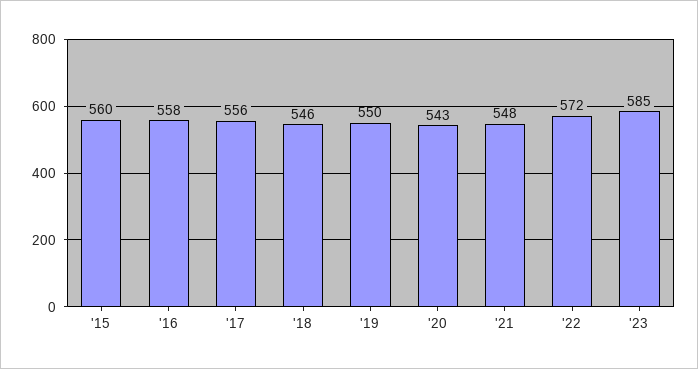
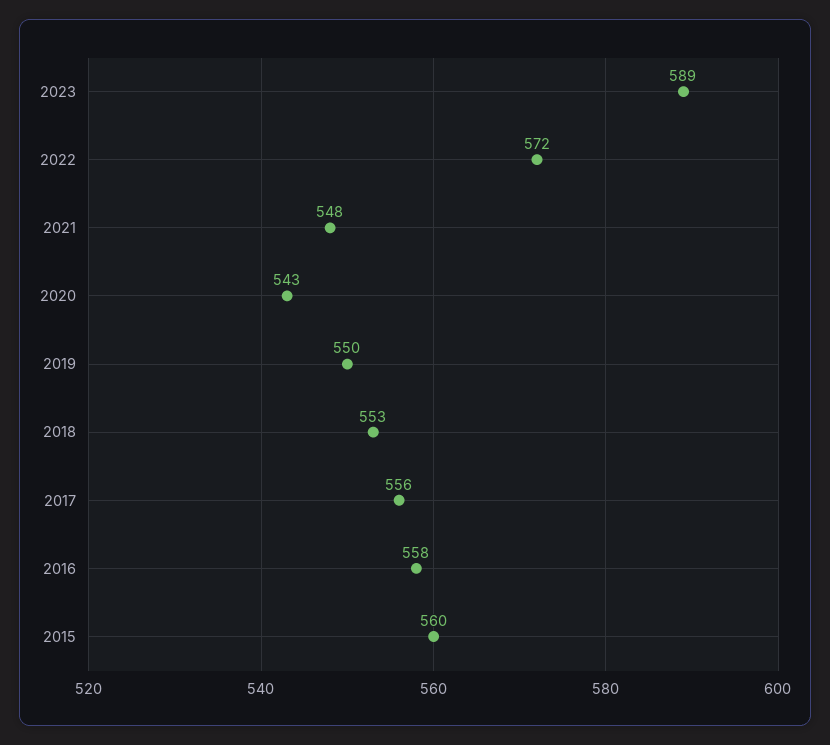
'18: 546 -> 553
'23: 585 -> 589

